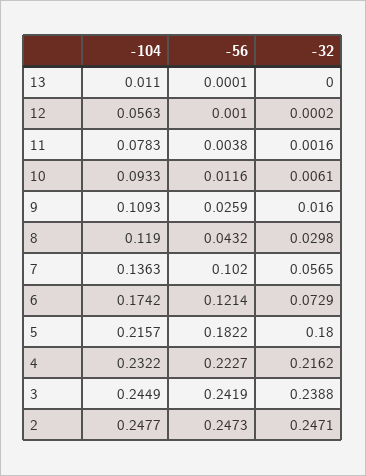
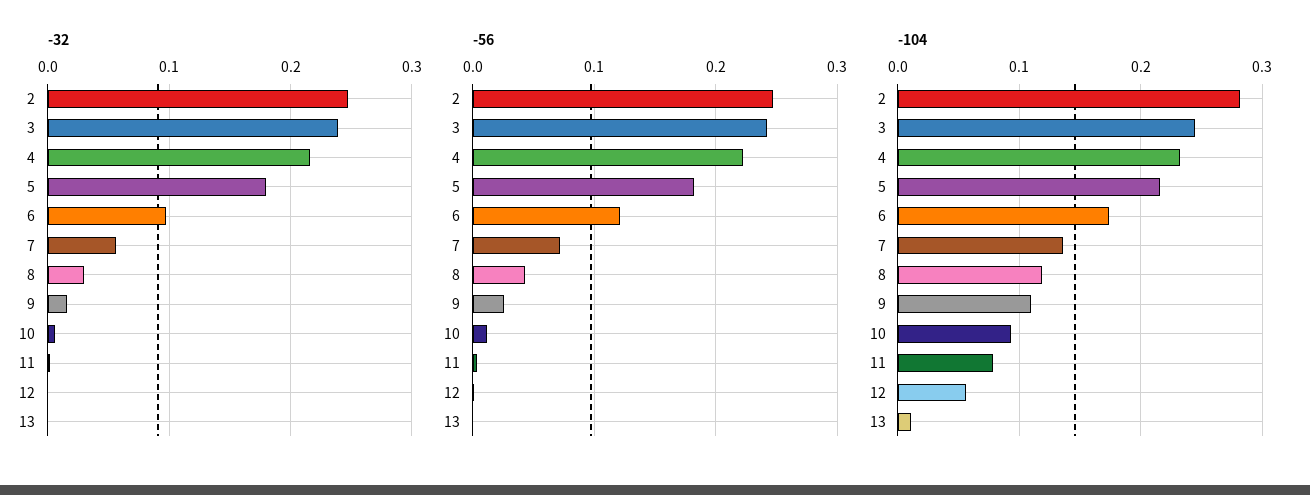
-56, 7: 0.102 -> 0.07
-32, 6: 0.0729 -> 0.1
-104, 2: 0.2477 -> 0.28

